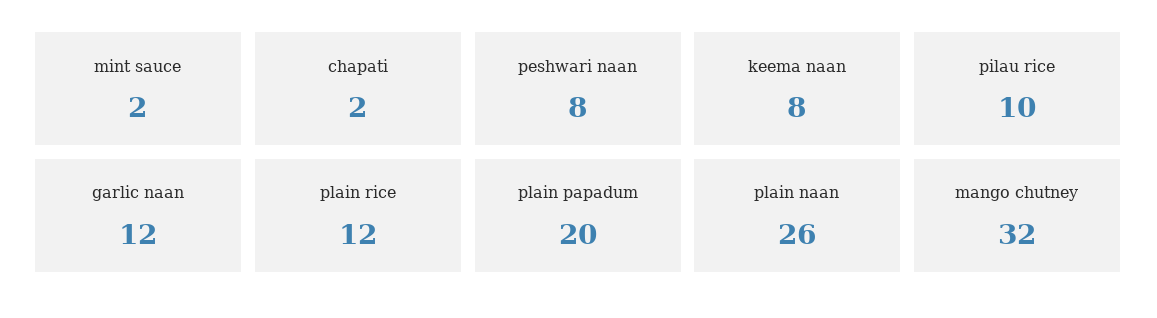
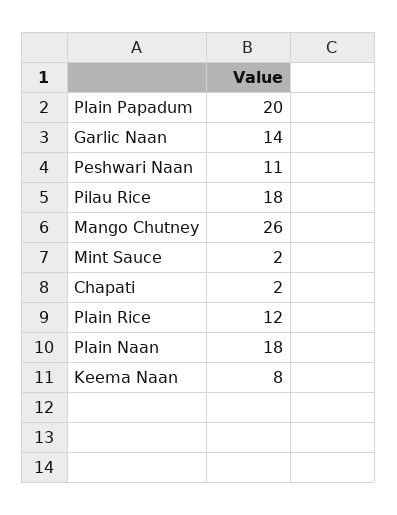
peshwari naan: 8 -> 11
pilau rice: 10 -> 18
garlic naan: 12 -> 14
plain naan: 26 -> 18
mango chutney: 32 -> 26

